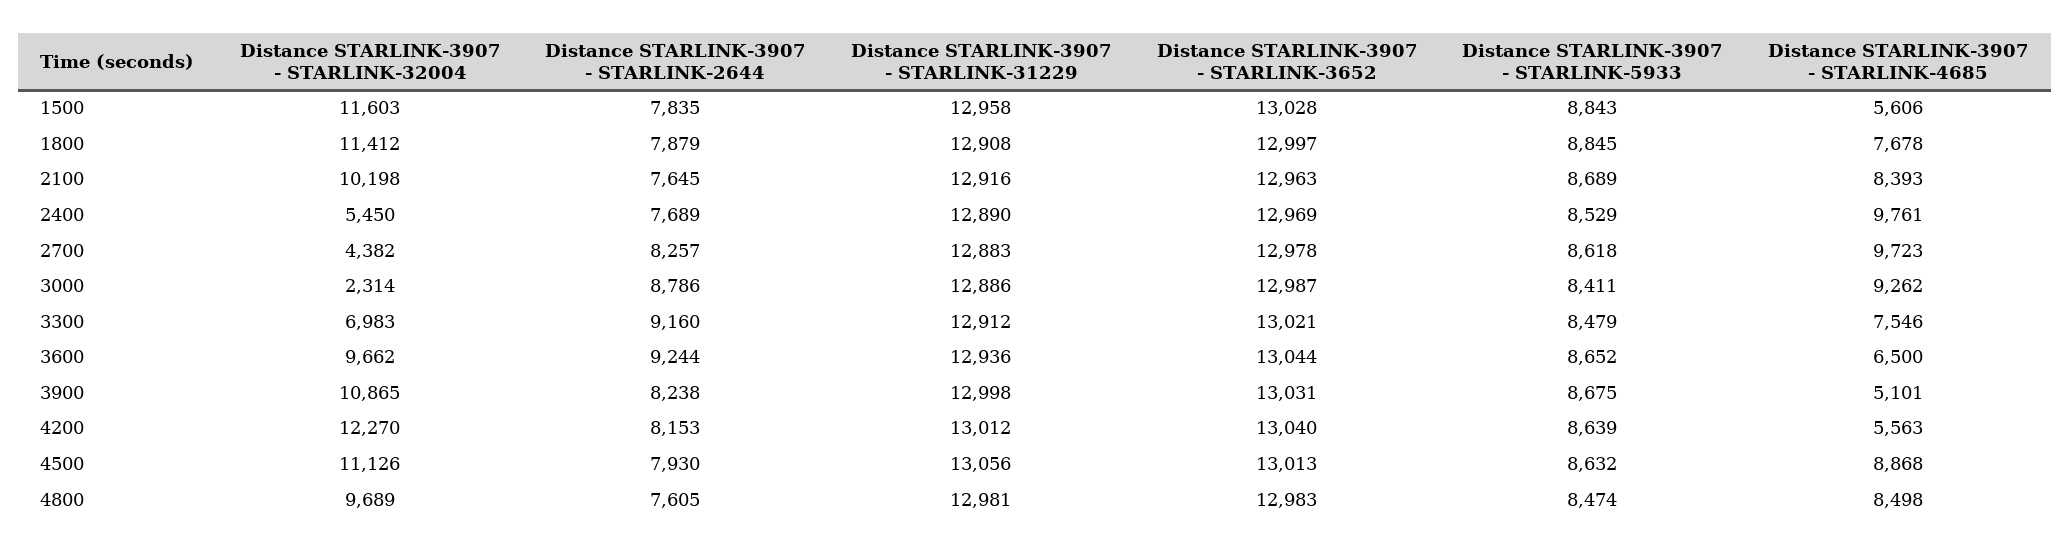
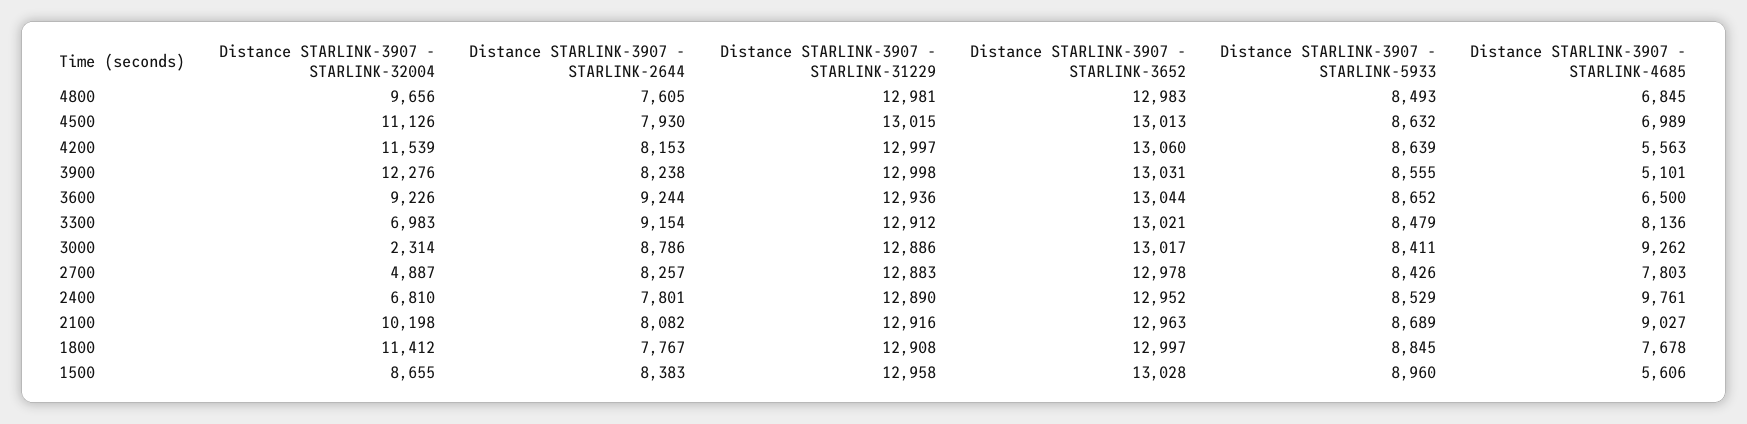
Distance STARLINK-3907 - STARLINK-32004, 1500: 11603 -> 8655
Distance STARLINK-3907 - STARLINK-2644, 1500: 7835 -> 8383
Distance STARLINK-3907 - STARLINK-5933, 1500: 8843 -> 8960
Distance STARLINK-3907 - STARLINK-2644, 1800: 7879 -> 7767
Distance STARLINK-3907 - STARLINK-2644, 2100: 7645 -> 8082
Distance STARLINK-3907 - STARLINK-4685, 2100: 8393 -> 9027
Distance STARLINK-3907 - STARLINK-32004, 2400: 5450 -> 6810
Distance STARLINK-3907 - STARLINK-2644, 2400: 7689 -> 7801
Distance STARLINK-3907 - STARLINK-3652, 2400: 12969 -> 12952
Distance STARLINK-3907 - STARLINK-32004, 2700: 4382 -> 4887
Distance STARLINK-3907 - STARLINK-5933, 2700: 8618 -> 8426
Distance STARLINK-3907 - STARLINK-4685, 2700: 9723 -> 7803
Distance STARLINK-3907 - STARLINK-3652, 3000: 12987 -> 13017
Distance STARLINK-3907 - STARLINK-2644, 3300: 9160 -> 9154
Distance STARLINK-3907 - STARLINK-4685, 3300: 7546 -> 8136
Distance STARLINK-3907 - STARLINK-32004, 3600: 9662 -> 9226
Distance STARLINK-3907 - STARLINK-32004, 3900: 10865 -> 12276
Distance STARLINK-3907 - STARLINK-5933, 3900: 8675 -> 8555
Distance STARLINK-3907 - STARLINK-32004, 4200: 12270 -> 11539
Distance STARLINK-3907 - STARLINK-31229, 4200: 13012 -> 12997
Distance STARLINK-3907 - STARLINK-3652, 4200: 13040 -> 13060
Distance STARLINK-3907 - STARLINK-31229, 4500: 13056 -> 13015
Distance STARLINK-3907 - STARLINK-4685, 4500: 8868 -> 6989
Distance STARLINK-3907 - STARLINK-32004, 4800: 9689 -> 9656
Distance STARLINK-3907 - STARLINK-5933, 4800: 8474 -> 8493
Distance STARLINK-3907 - STARLINK-4685, 4800: 8498 -> 6845

